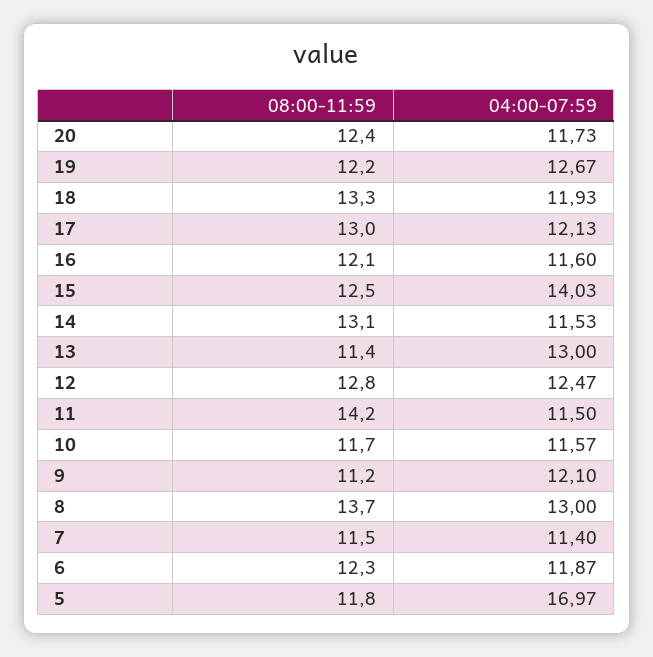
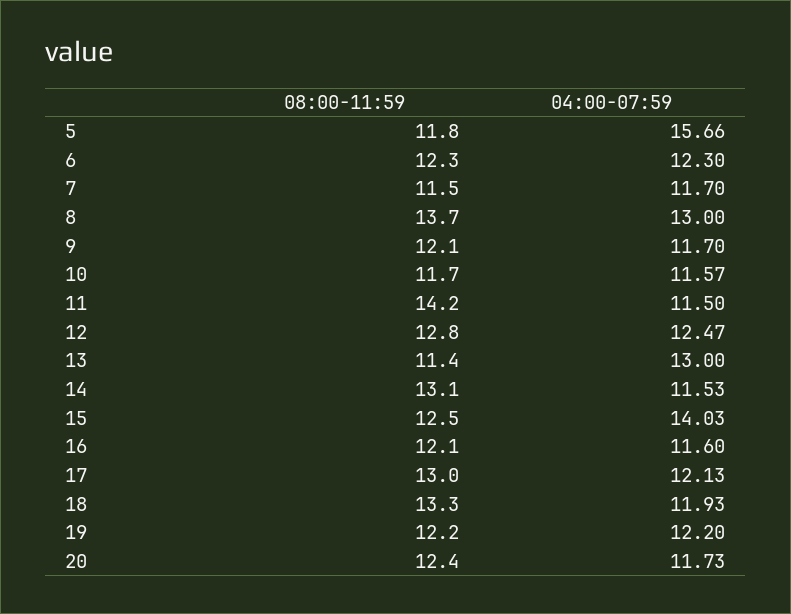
04:00-07:59, 19: 12.67 -> 12.2
08:00-11:59, 9: 11.2 -> 12.1
04:00-07:59, 9: 12.1 -> 11.7
04:00-07:59, 7: 11.4 -> 11.7
04:00-07:59, 6: 11.87 -> 12.3
04:00-07:59, 5: 16.97 -> 15.66

